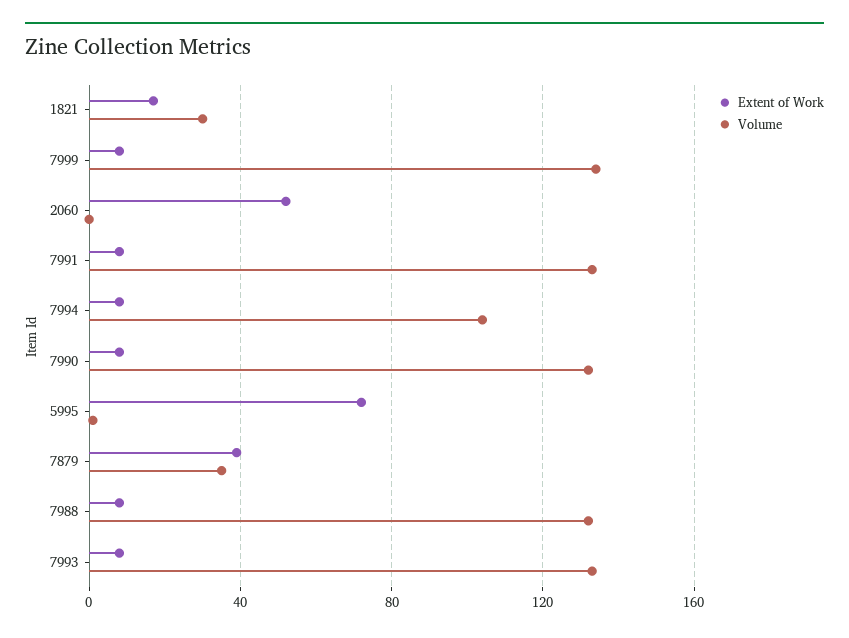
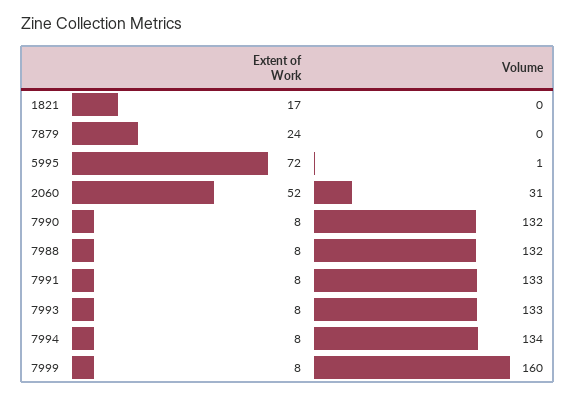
Volume, 1821: 30 -> 0
Volume, 7999: 135 -> 160
Volume, 2060: 0 -> 31
Volume, 7994: 105 -> 134
Extent of Work, 7879: 40 -> 24
Volume, 7879: 35 -> 0

